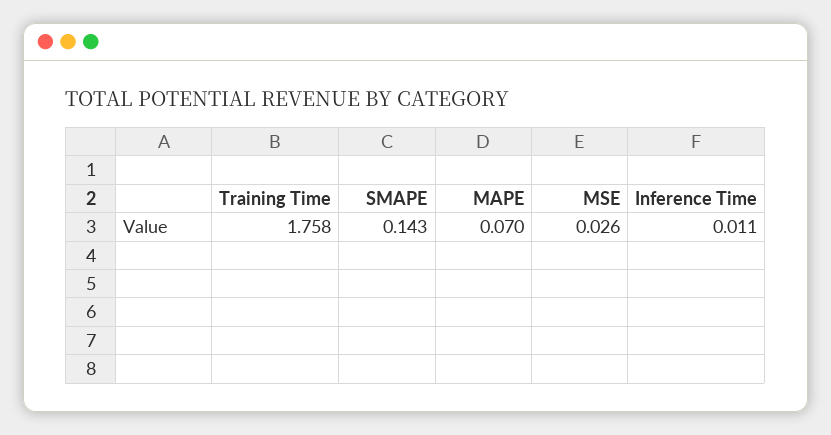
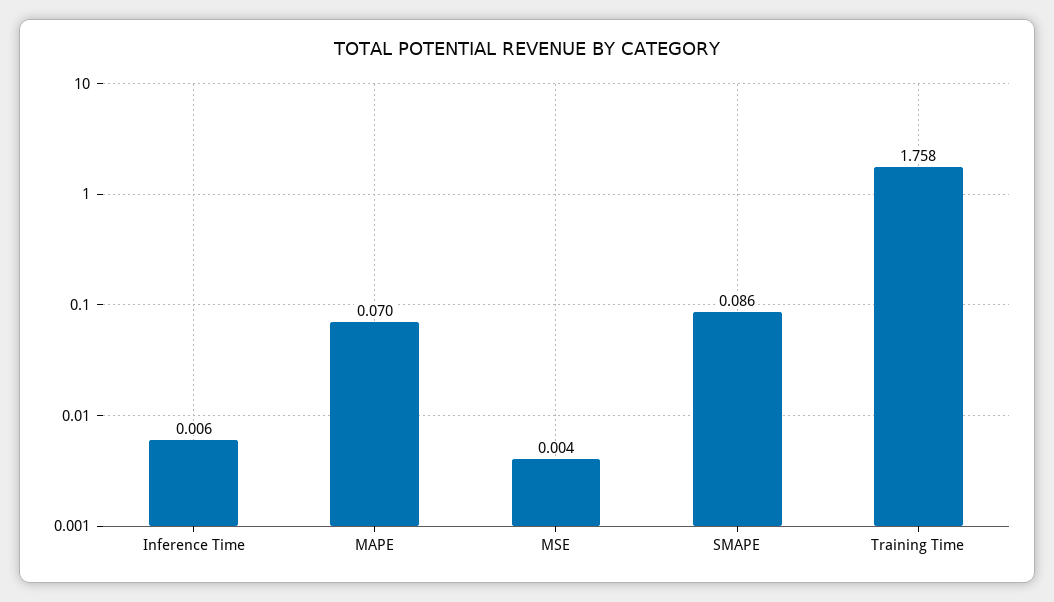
SMAPE: 0.143 -> 0.086
MSE: 0.026 -> 0.004
Inference Time: 0.011 -> 0.006

